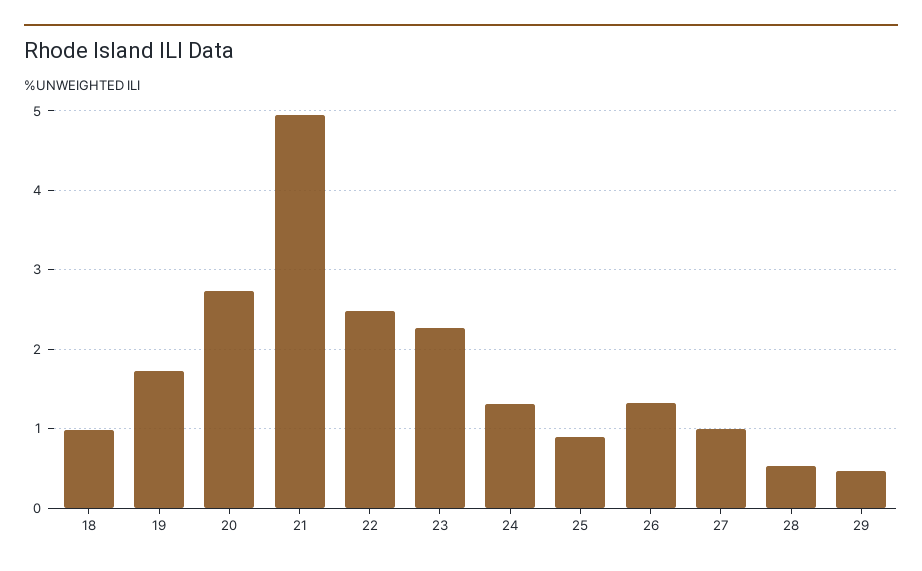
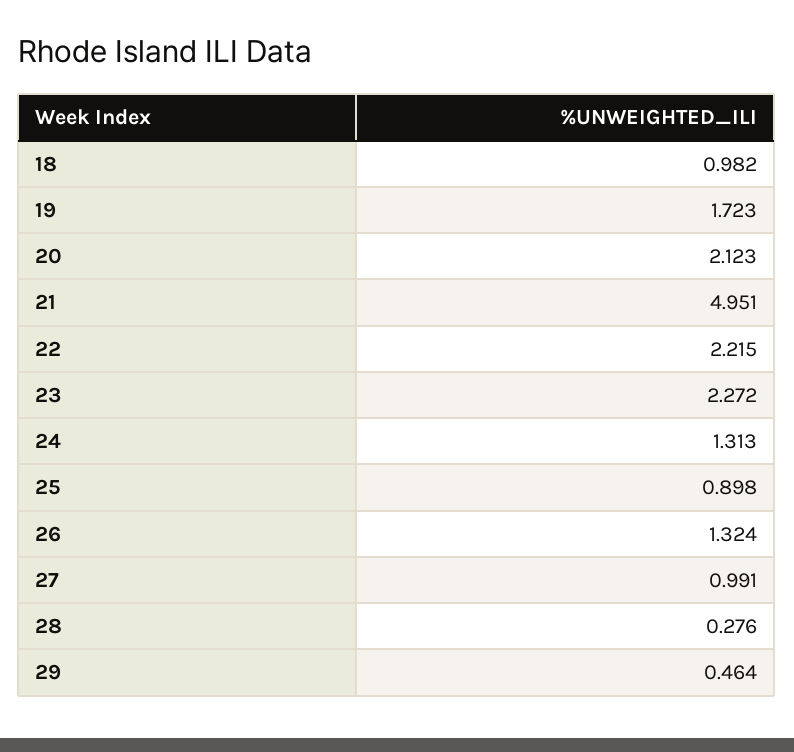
20: 2.7 -> 2.123
22: 2.5 -> 2.215
28: 0.5 -> 0.276

